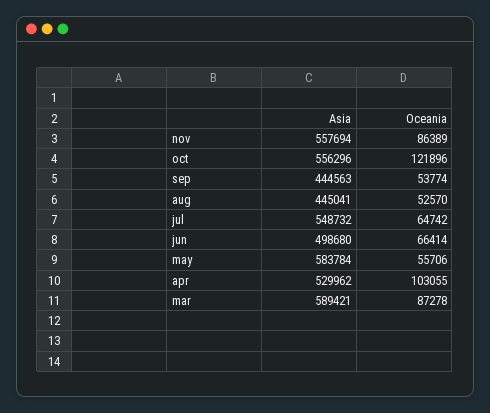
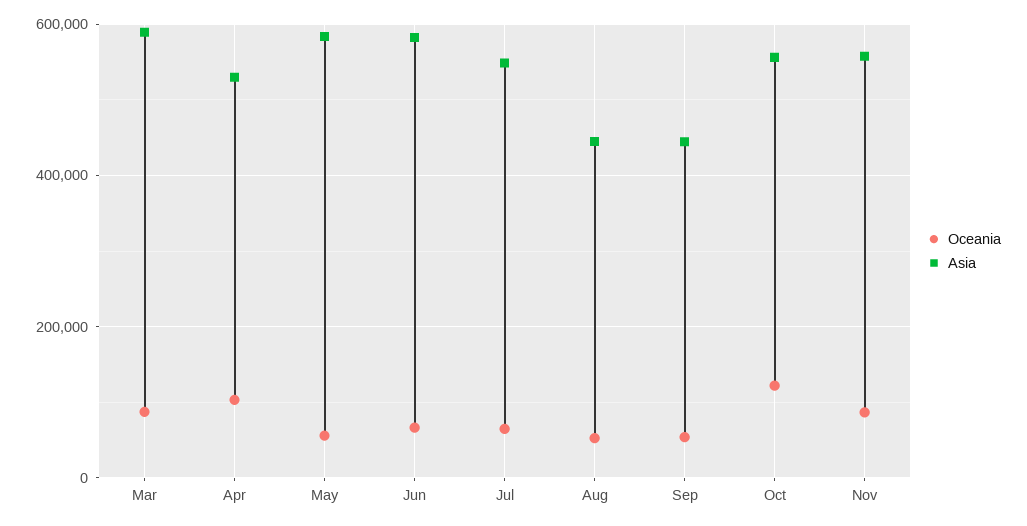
Asia, jun: 498680 -> 580000

